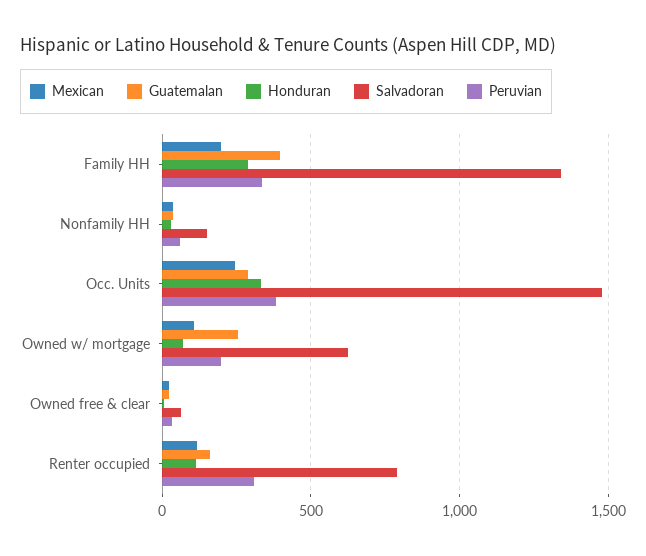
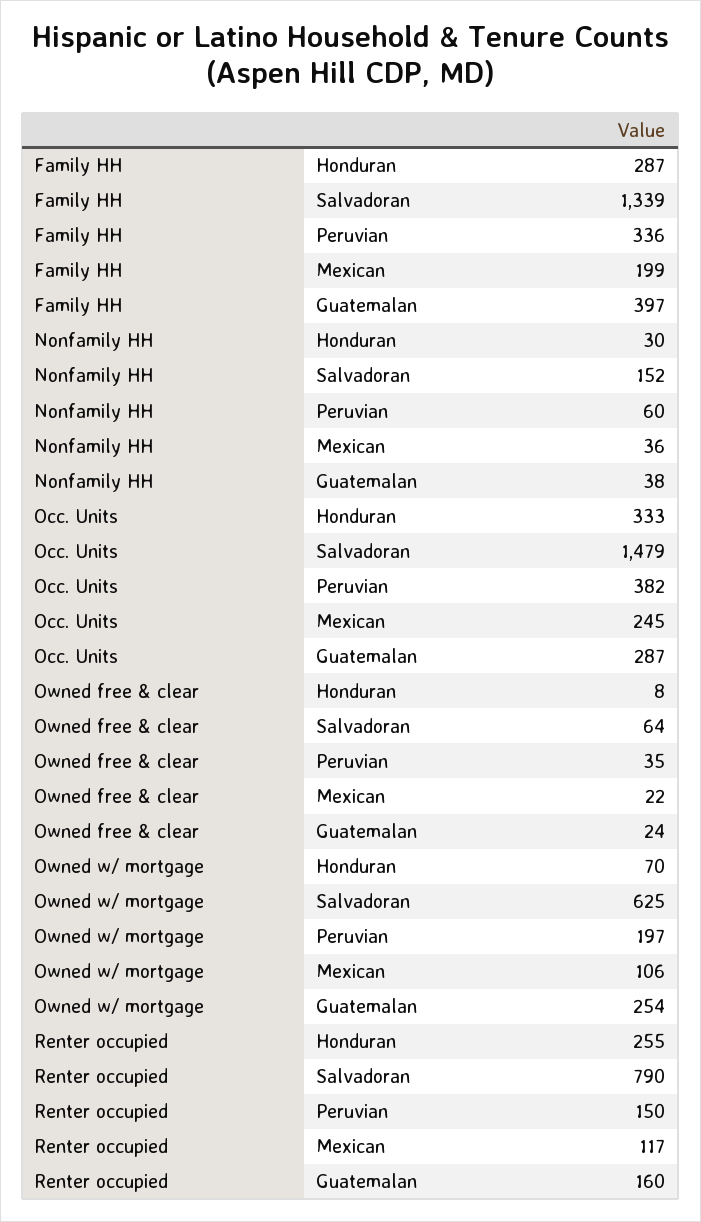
Honduran, Renter occupied: 100 -> 255
Peruvian, Renter occupied: 300 -> 150

